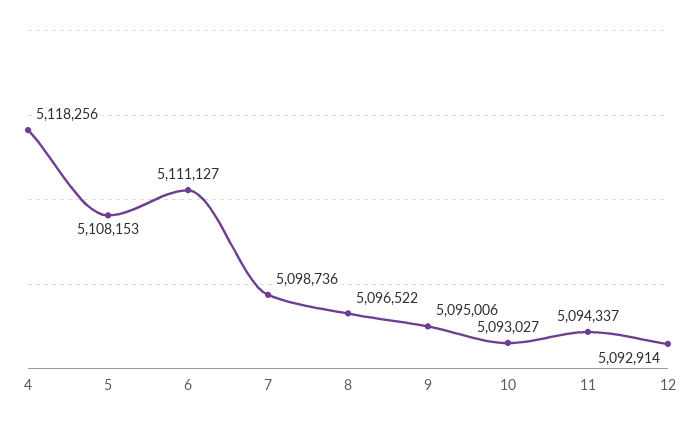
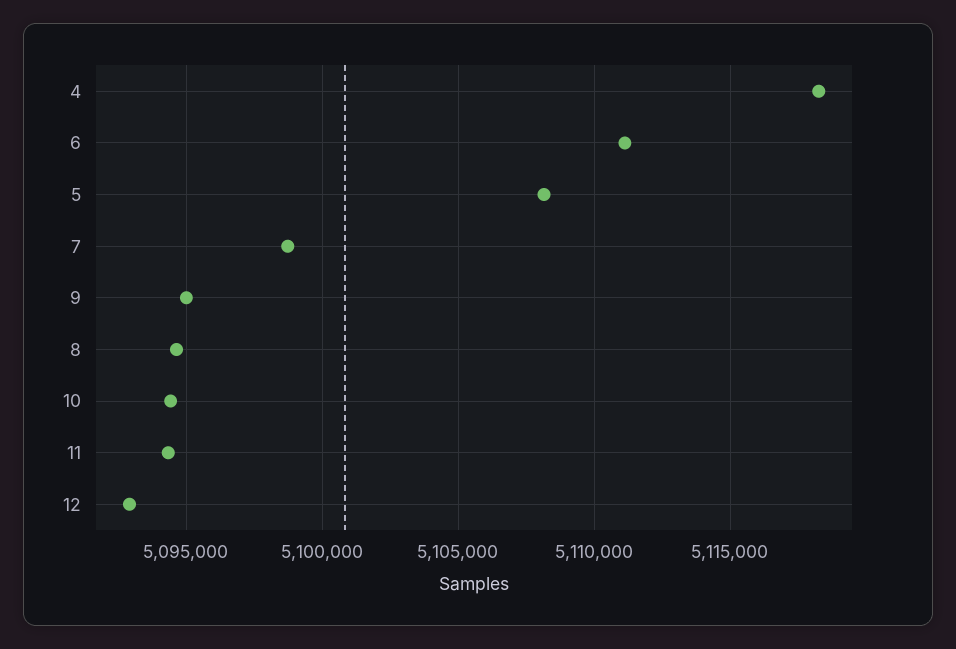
8: 5096522 -> 5094500
10: 5093027 -> 5094500

